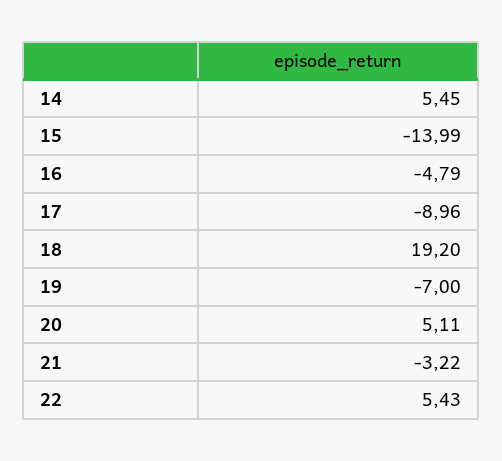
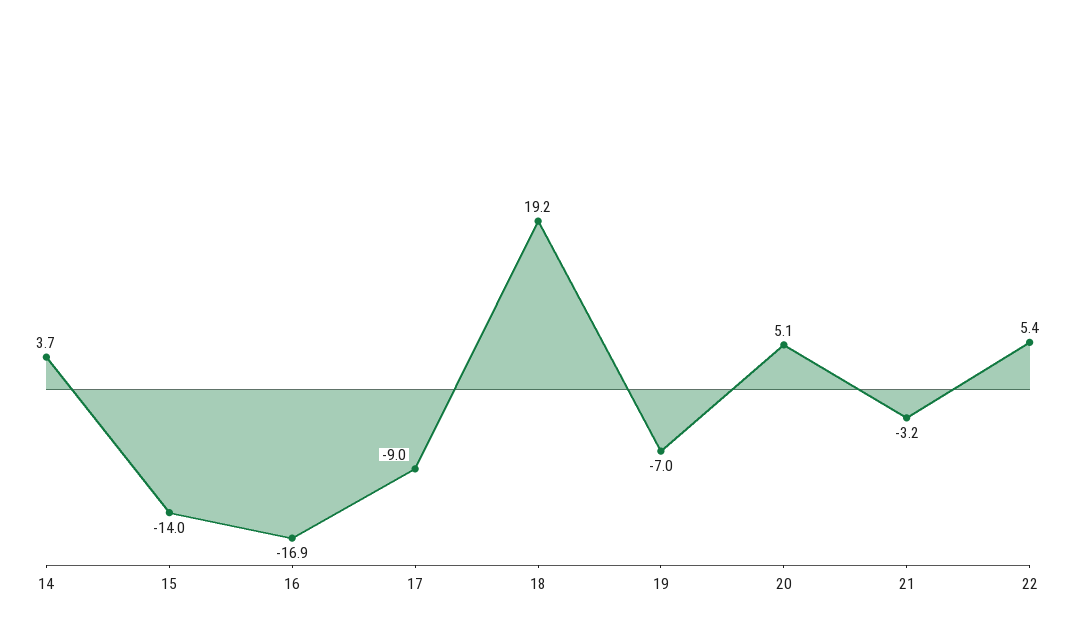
14: 5.45 -> 3.7
16: -4.79 -> -16.9

